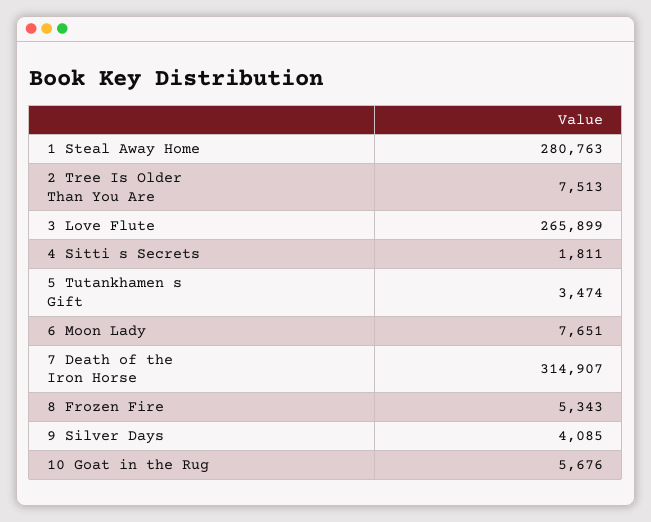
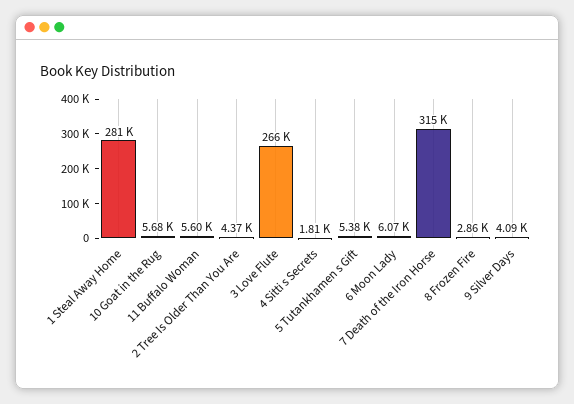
2 Tree Is Older Than You Are: 7513 -> 4370
5 Tutankhamen s Gift: 3474 -> 5380
6 Moon Lady: 7651 -> 6070
8 Frozen Fire: 5343 -> 2860
11 Buffalo Woman: none -> 5600

